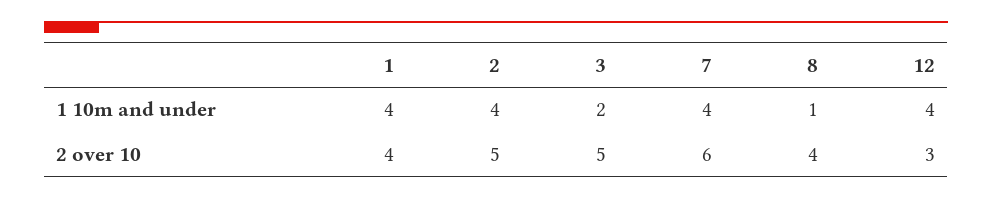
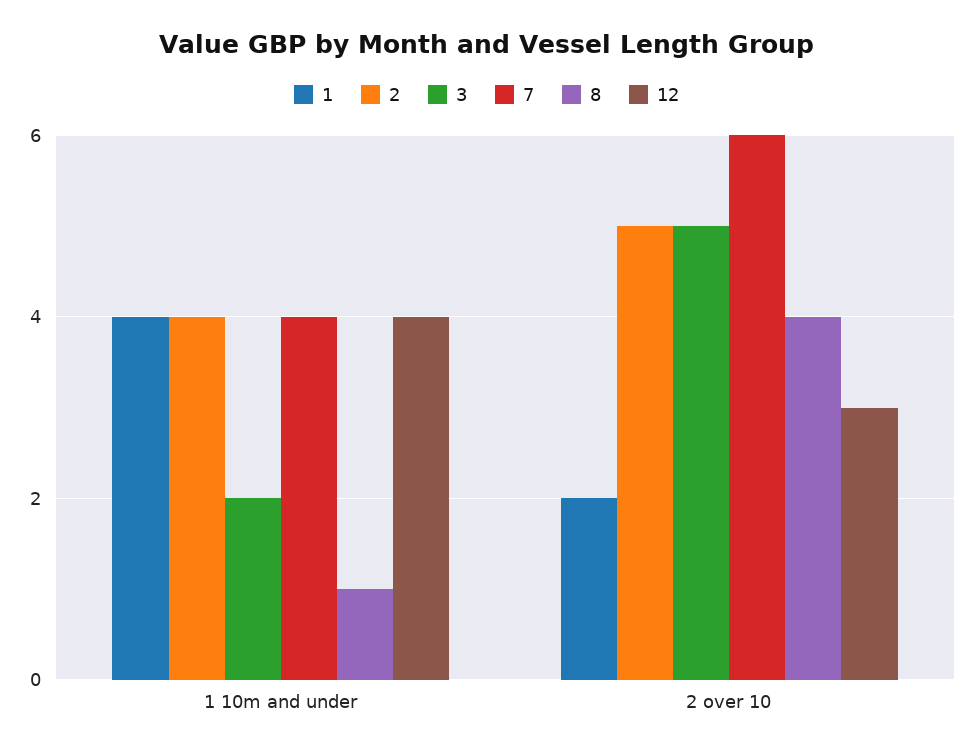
1, 2 over 10: 4 -> 2

